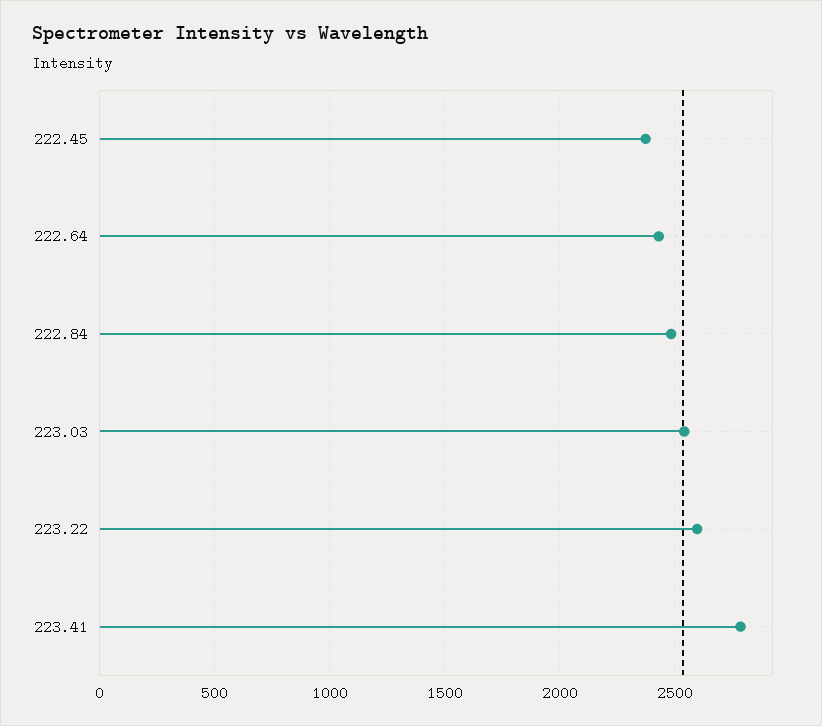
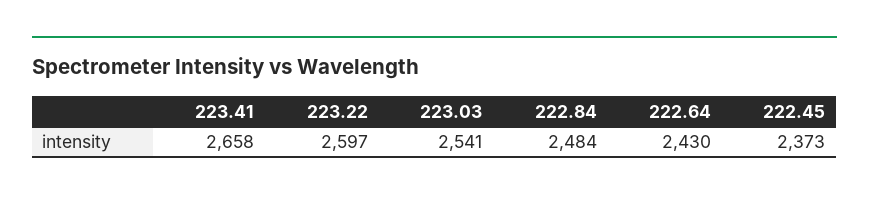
223.41: 2800 -> 2658

